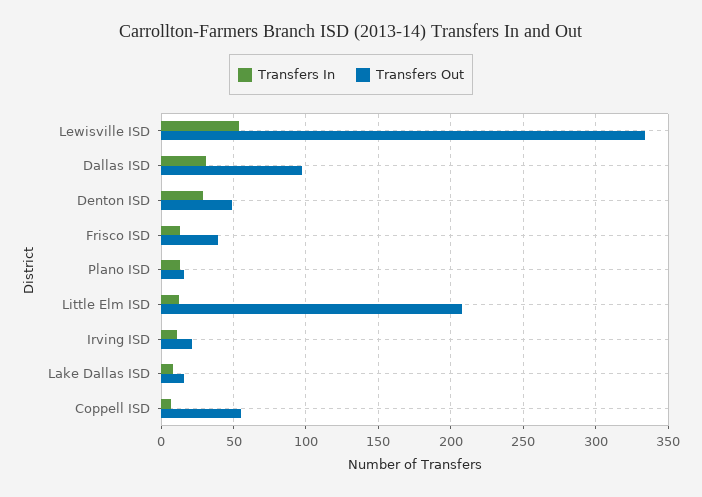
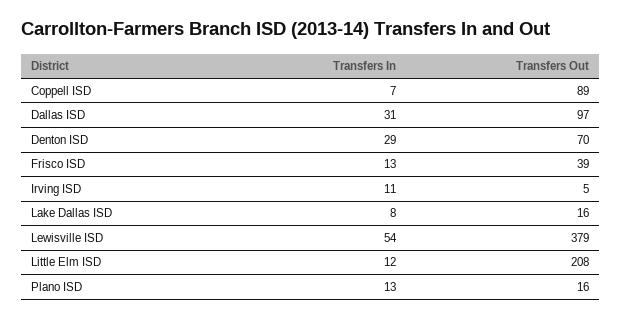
Transfers Out, Lewisville ISD: 335 -> 379
Transfers Out, Denton ISD: 50 -> 70
Transfers Out, Irving ISD: 20 -> 5
Transfers Out, Coppell ISD: 55 -> 89

